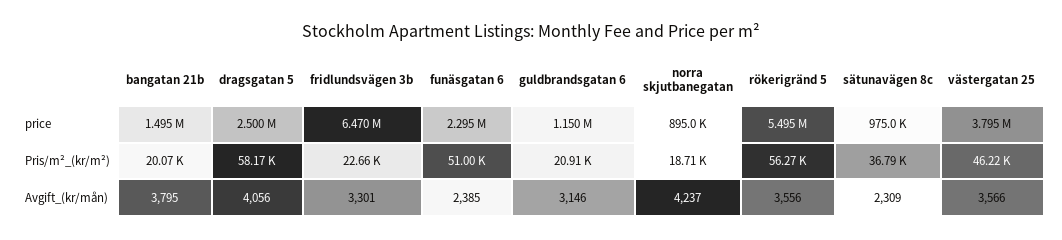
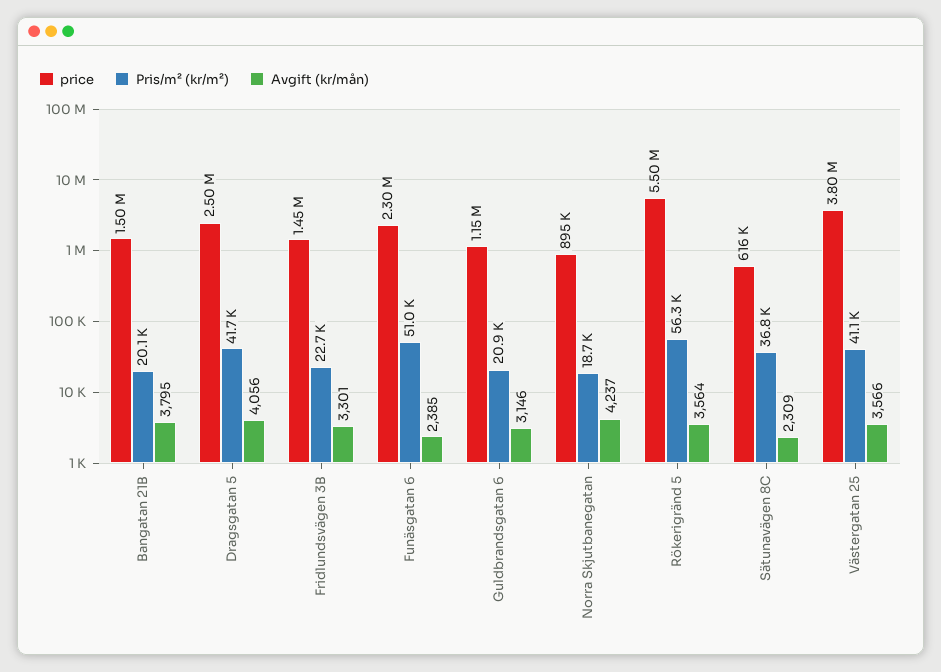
price, fridlundsvägen 3b: 6470000 -> 1450000
price, sätunavägen 8c: 975000 -> 616000
Pris/m²_(kr/m²), dragsgatan 5: 58170 -> 41700
Pris/m²_(kr/m²), västergatan 25: 46220 -> 41100
Avgift_(kr/mån), rökerigränd 5: 3556 -> 3564

